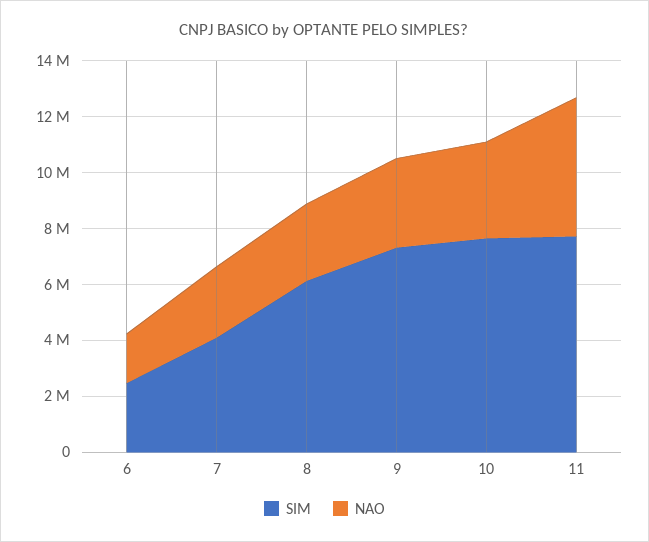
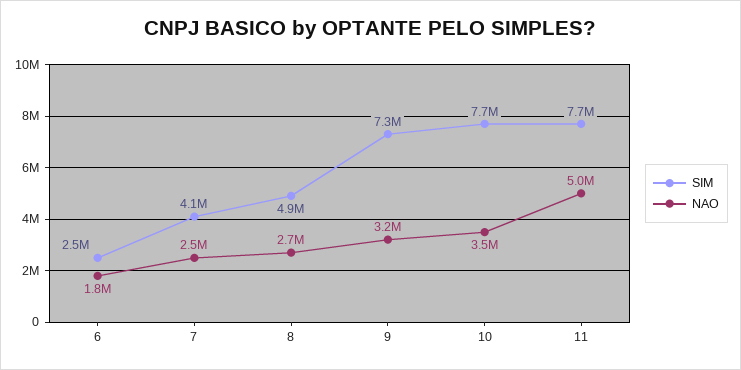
SIM, 8: 6000000 -> 4900000

